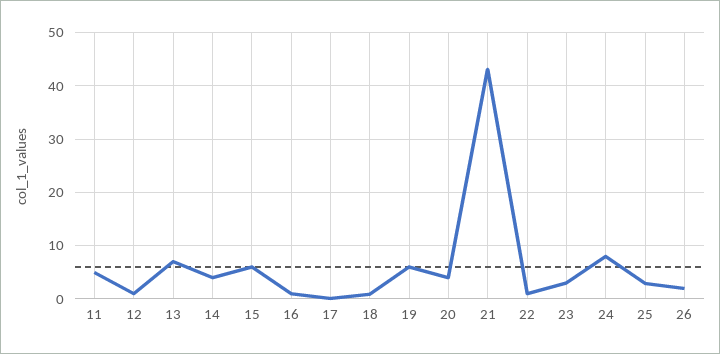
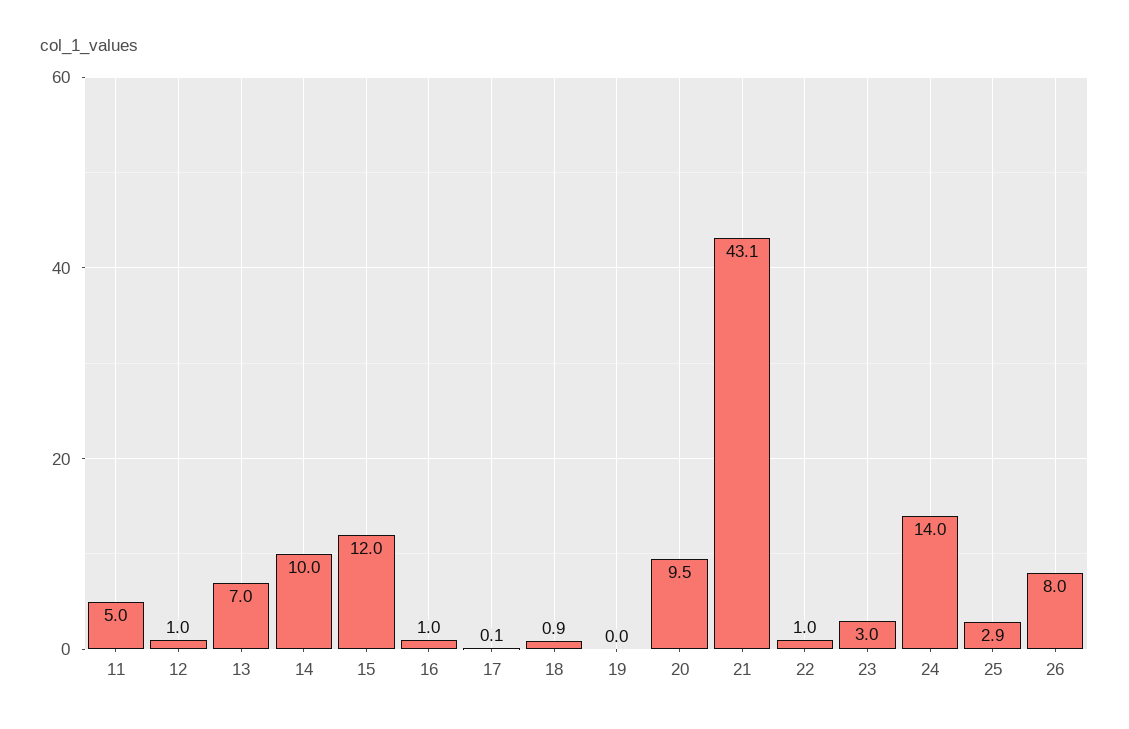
14: 4 -> 10
15: 6 -> 12
19: 6 -> 0
20: 4 -> 9.5
24: 8 -> 14
26: 2 -> 8

